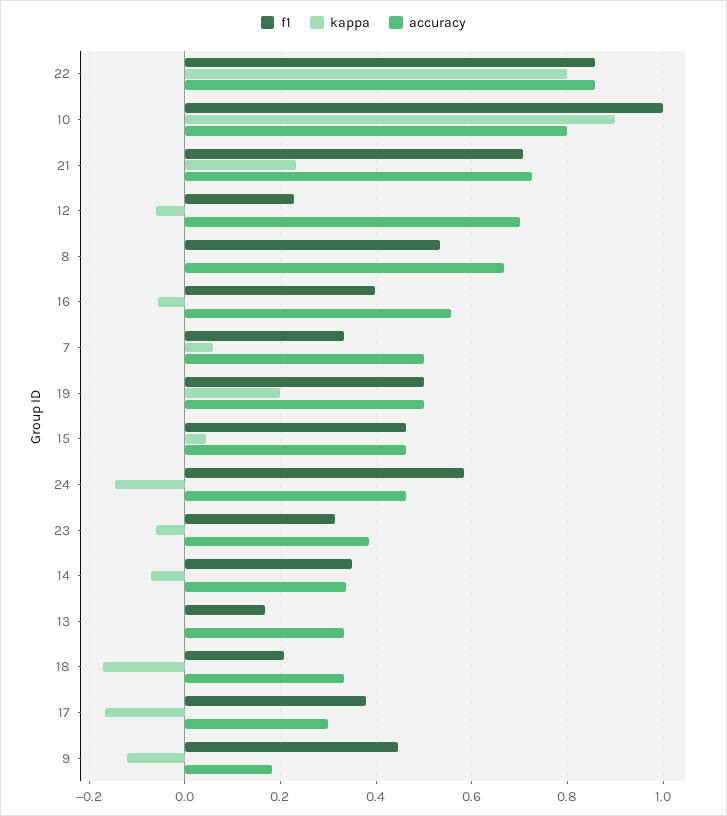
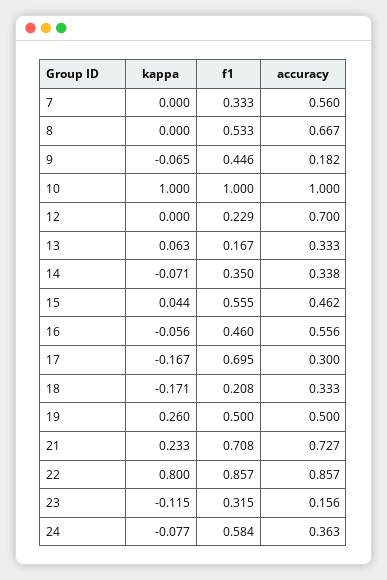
kappa, 10: 0.9 -> 1
accuracy, 10: 0.8 -> 1
kappa, 12: -0.06 -> 0
f1, 16: 0.4 -> 0.46
kappa, 7: 0.06 -> 0
accuracy, 7: 0.5 -> 0.56
kappa, 19: 0.2 -> 0.26
f1, 15: 0.46 -> 0.555
kappa, 24: -0.14 -> -0.077
accuracy, 24: 0.46 -> 0.363
kappa, 23: -0.06 -> -0.115
accuracy, 23: 0.38 -> 0.156
kappa, 13: 0 -> 0.063
f1, 17: 0.38 -> 0.695
kappa, 9: -0.12 -> -0.065

